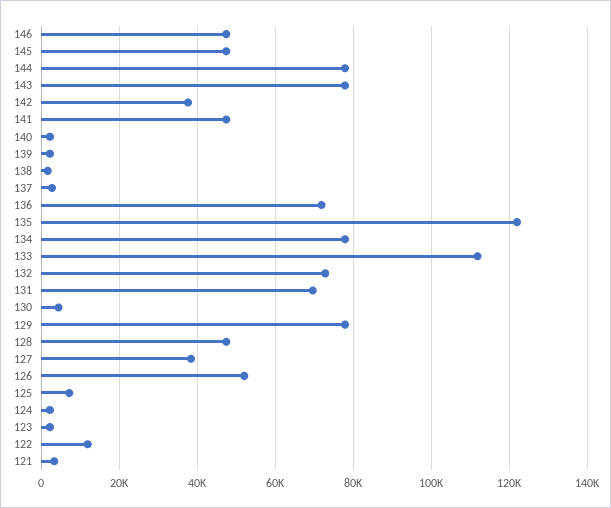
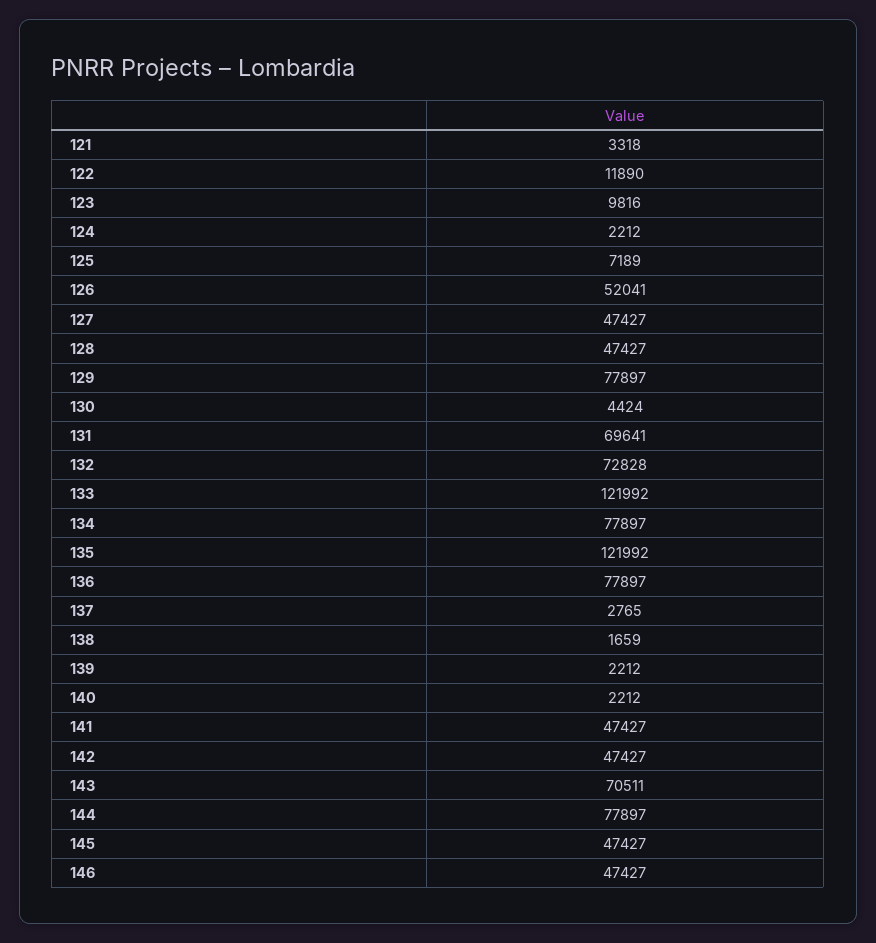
143: 78000 -> 70511
142: 38000 -> 47427
136: 72000 -> 77897
133: 112000 -> 121992
127: 38000 -> 47427
123: 2000 -> 9816

